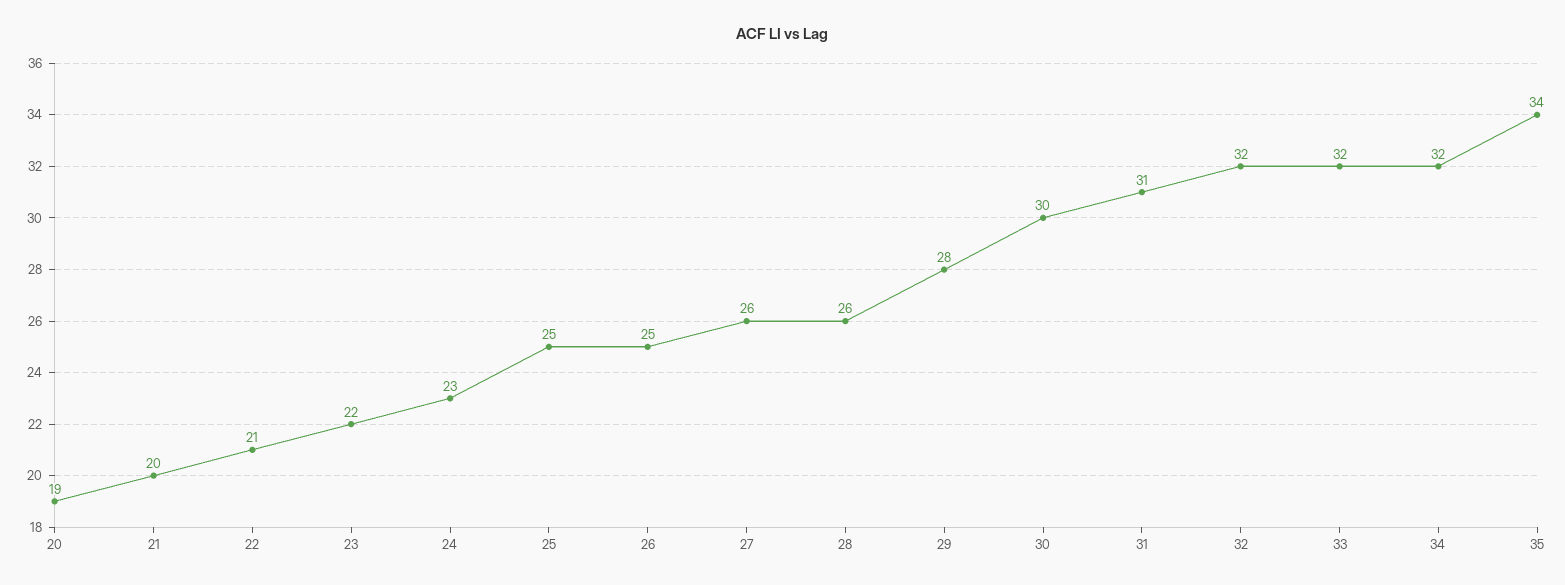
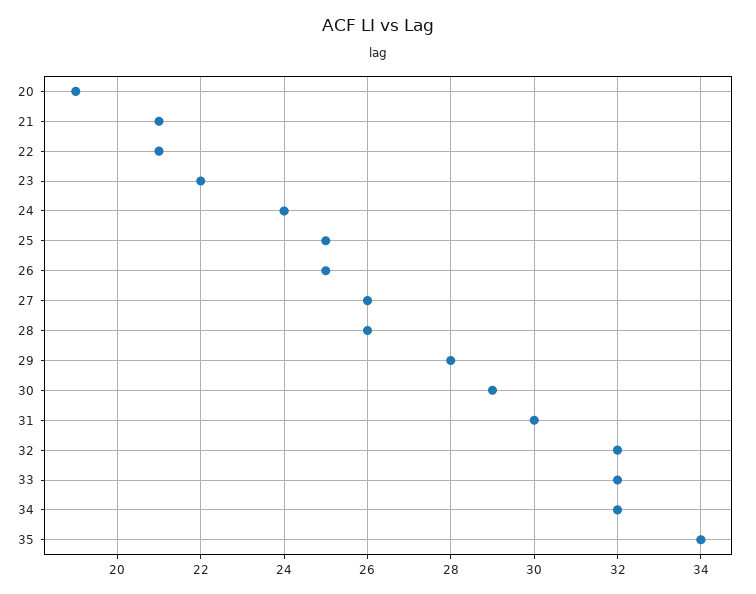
21: 20 -> 21
24: 23 -> 24
30: 30 -> 29
31: 31 -> 30

